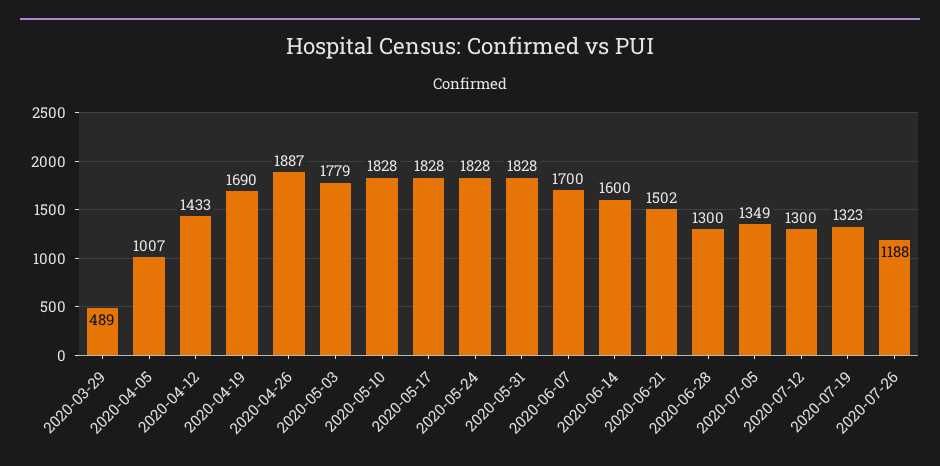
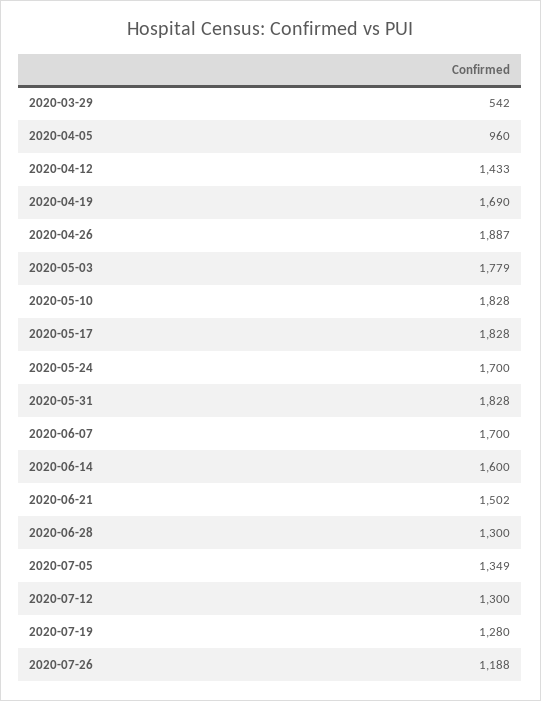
2020-03-29: 489 -> 542
2020-04-05: 1007 -> 960
2020-05-24: 1828 -> 1700
2020-07-19: 1323 -> 1280

